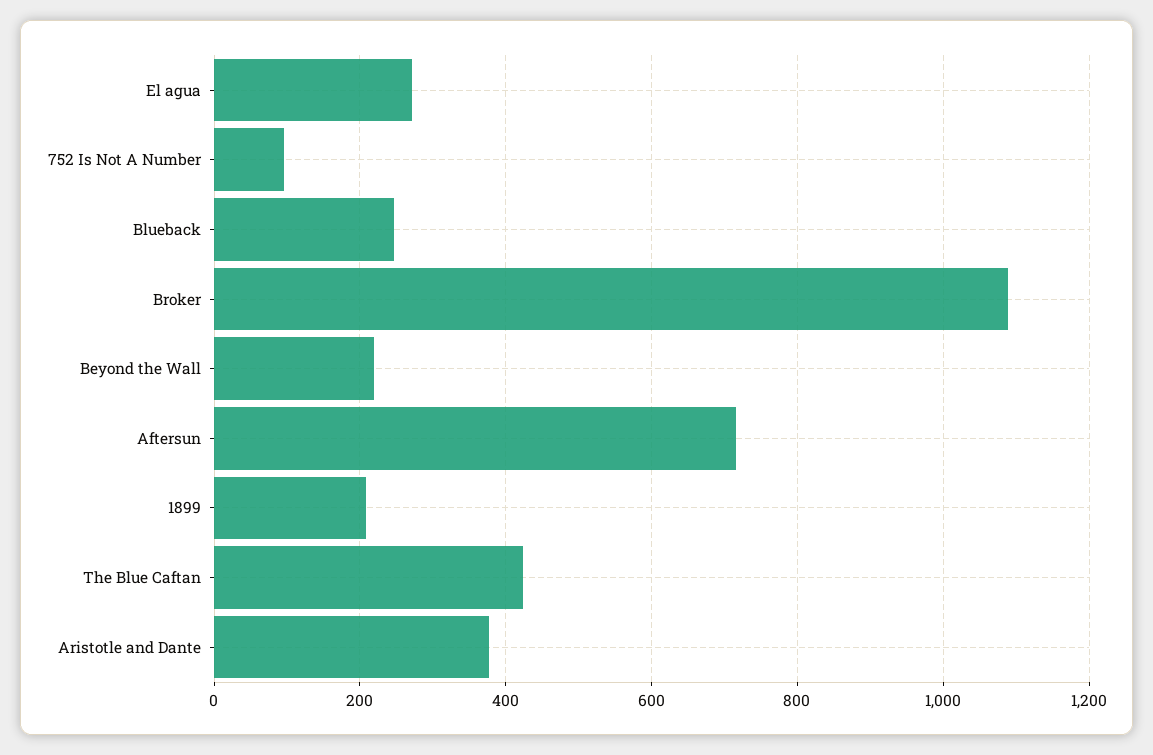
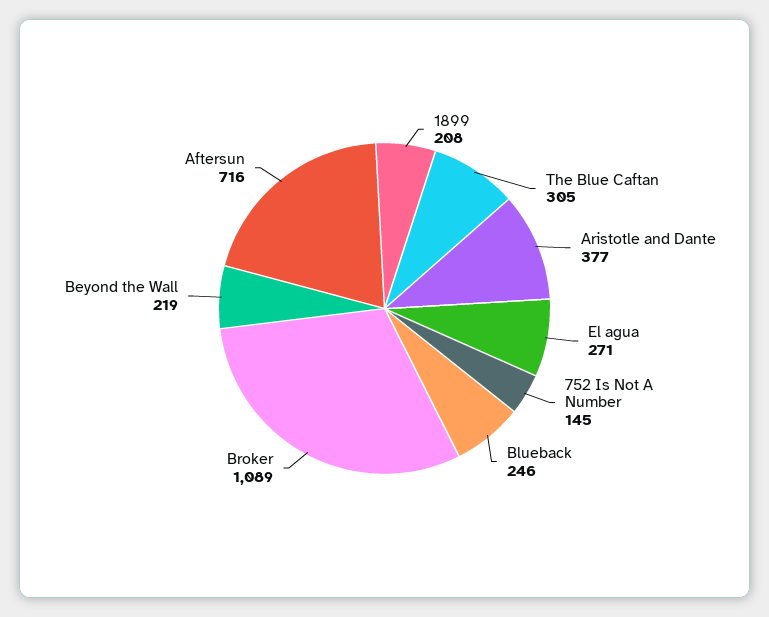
752 Is Not A Number: 100 -> 145
The Blue Caftan: 420 -> 305

